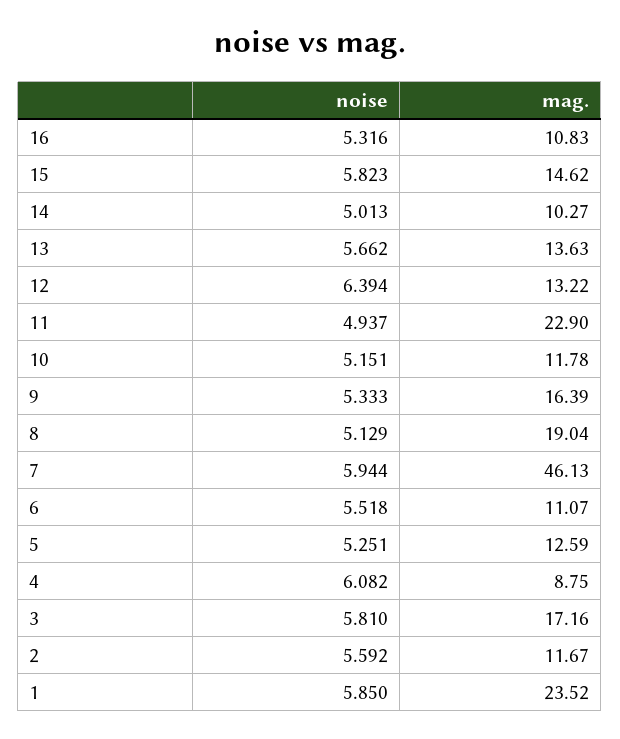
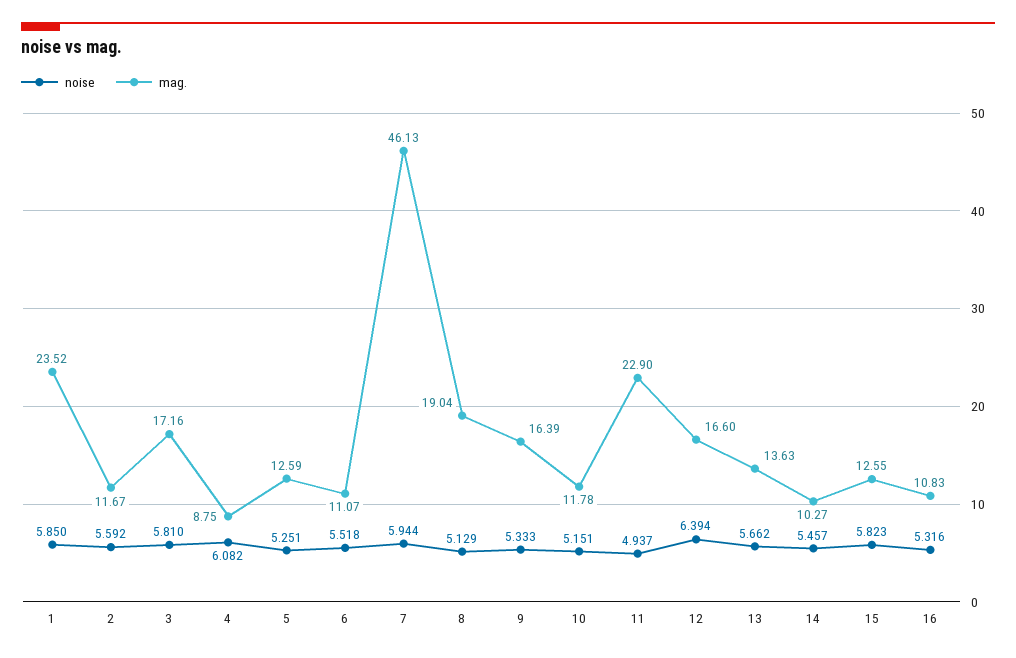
mag., 15: 14.62 -> 12.55
noise, 14: 5.013 -> 5.457
mag., 12: 13.22 -> 16.6

